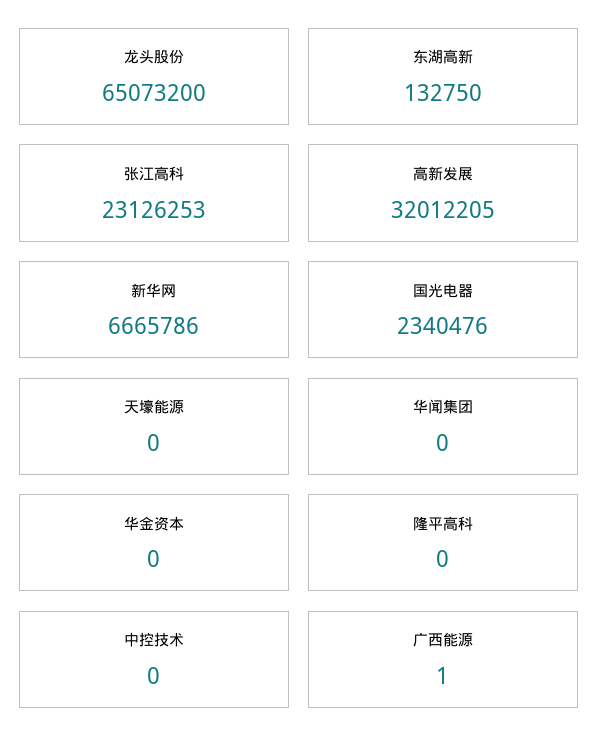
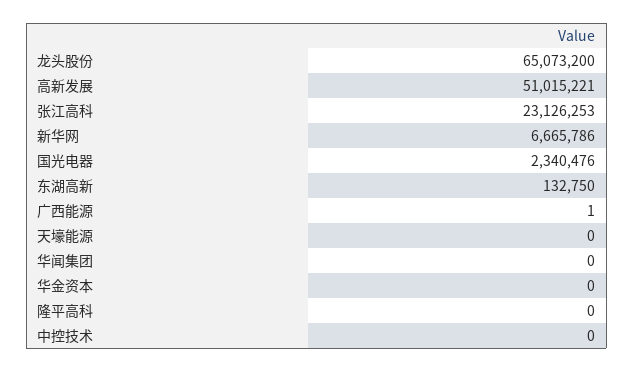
高新发展: 32012205 -> 51015221

